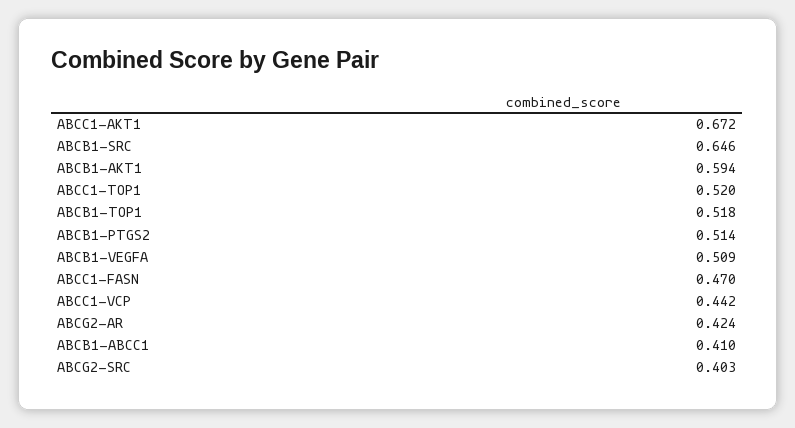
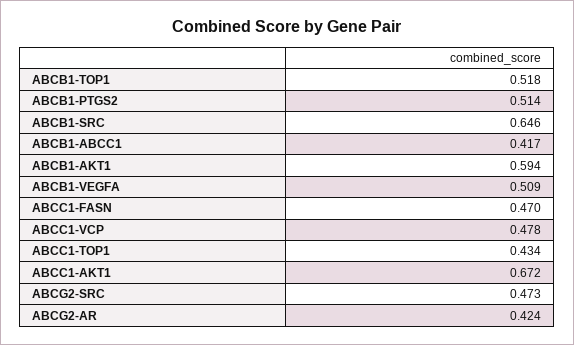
ABCC1-TOP1: 0.52 -> 0.434
ABCC1-VCP: 0.442 -> 0.478
ABCB1-ABCC1: 0.41 -> 0.417
ABCG2-SRC: 0.403 -> 0.473

